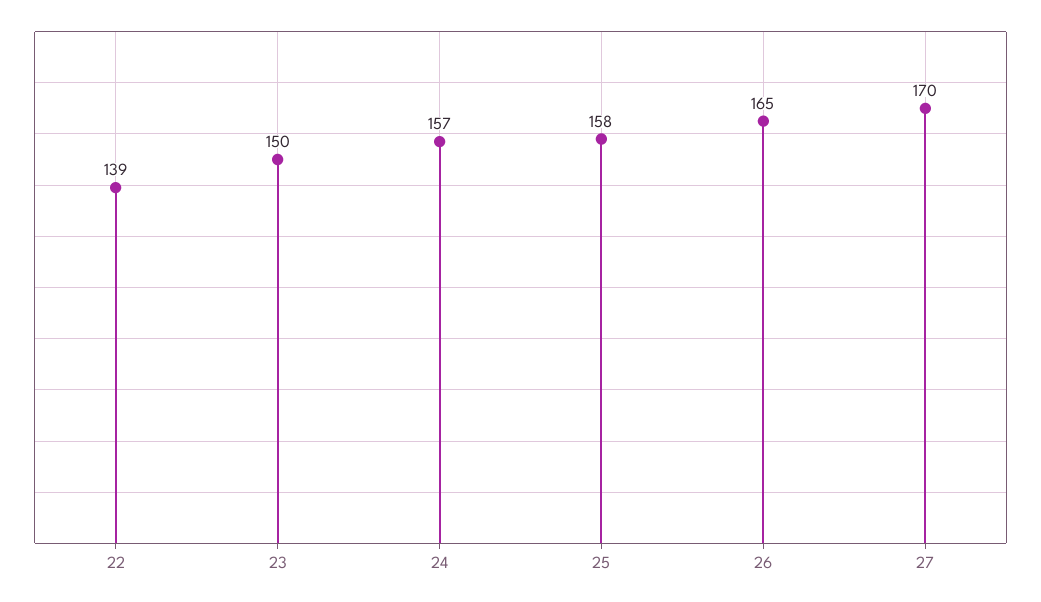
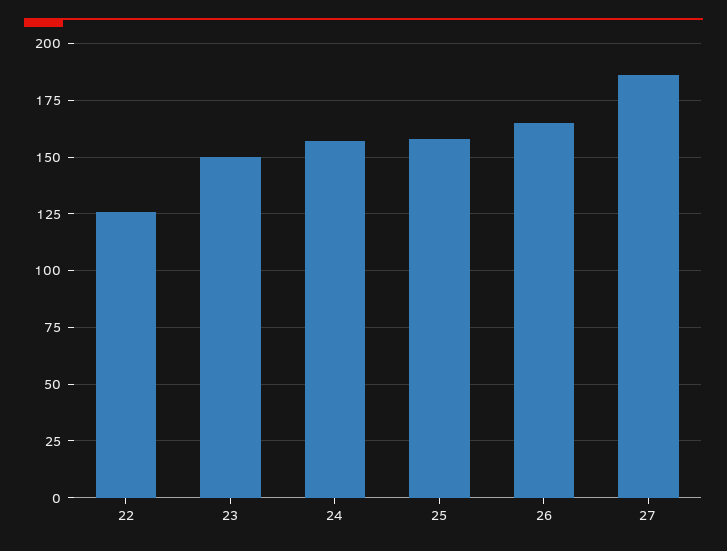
22: 139 -> 125
27: 170 -> 185

